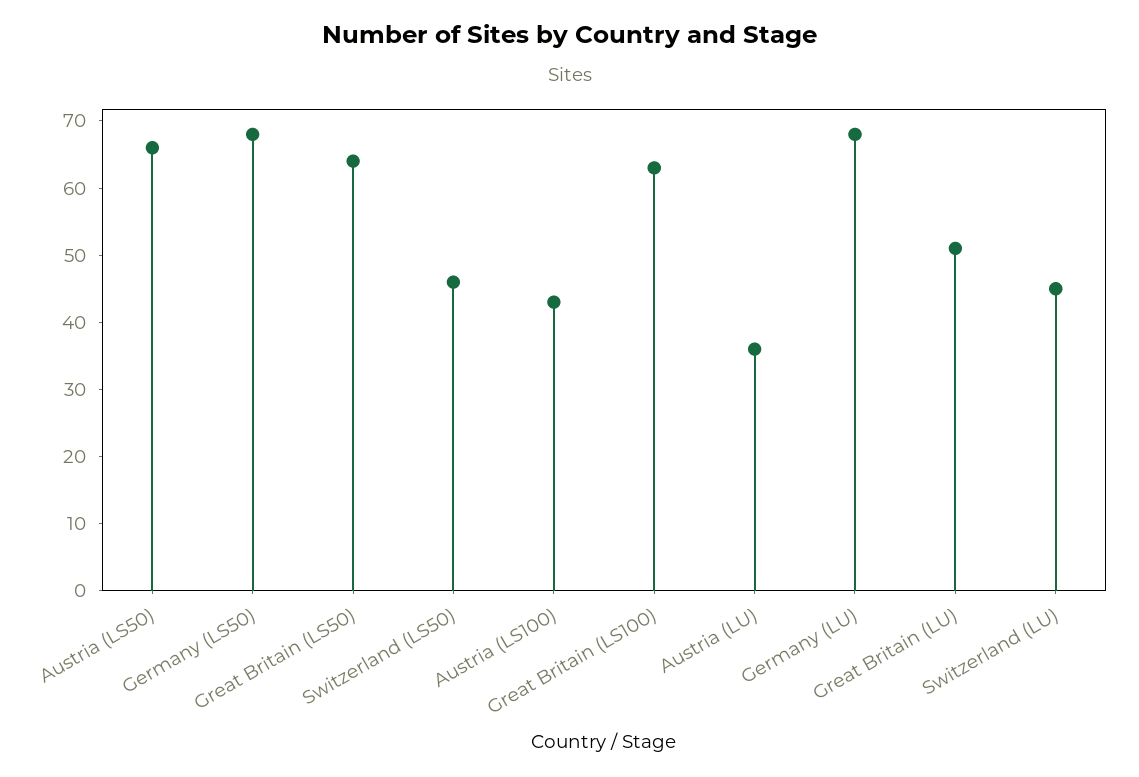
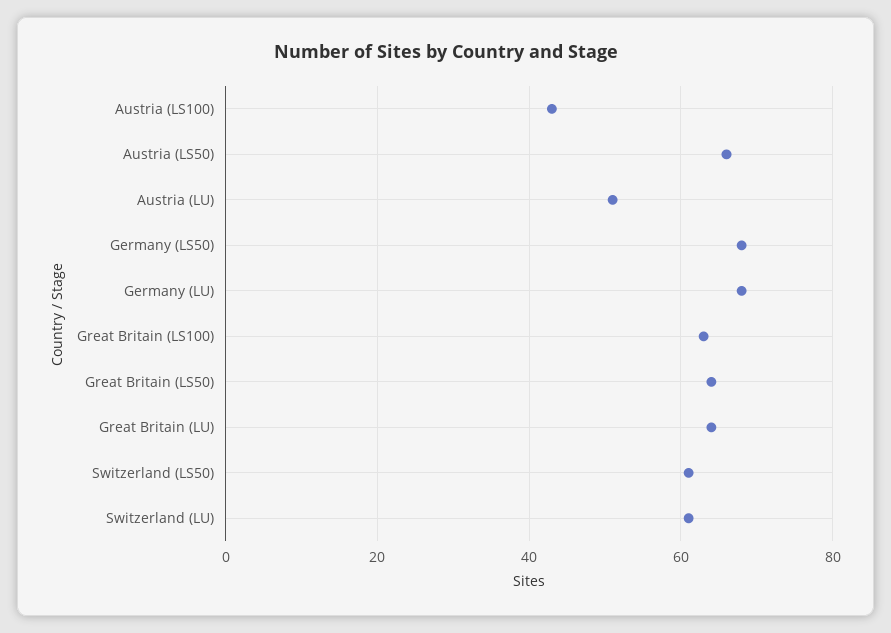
Switzerland (LS50): 45 -> 60
Austria (LU): 35 -> 50
Great Britain (LU): 50 -> 65
Switzerland (LU): 45 -> 60

